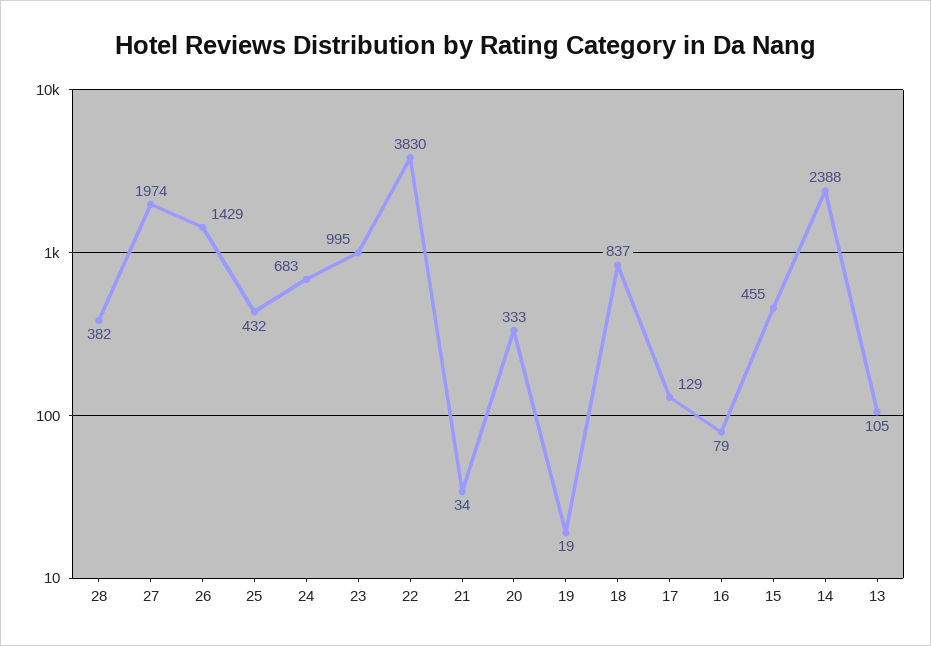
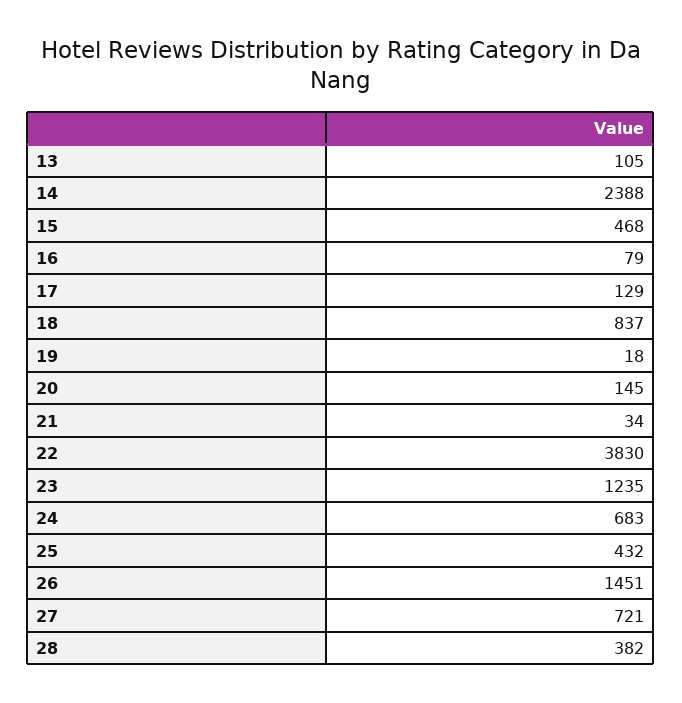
27: 1974 -> 721
26: 1429 -> 1451
23: 995 -> 1235
20: 333 -> 145
19: 19 -> 18
15: 455 -> 468

